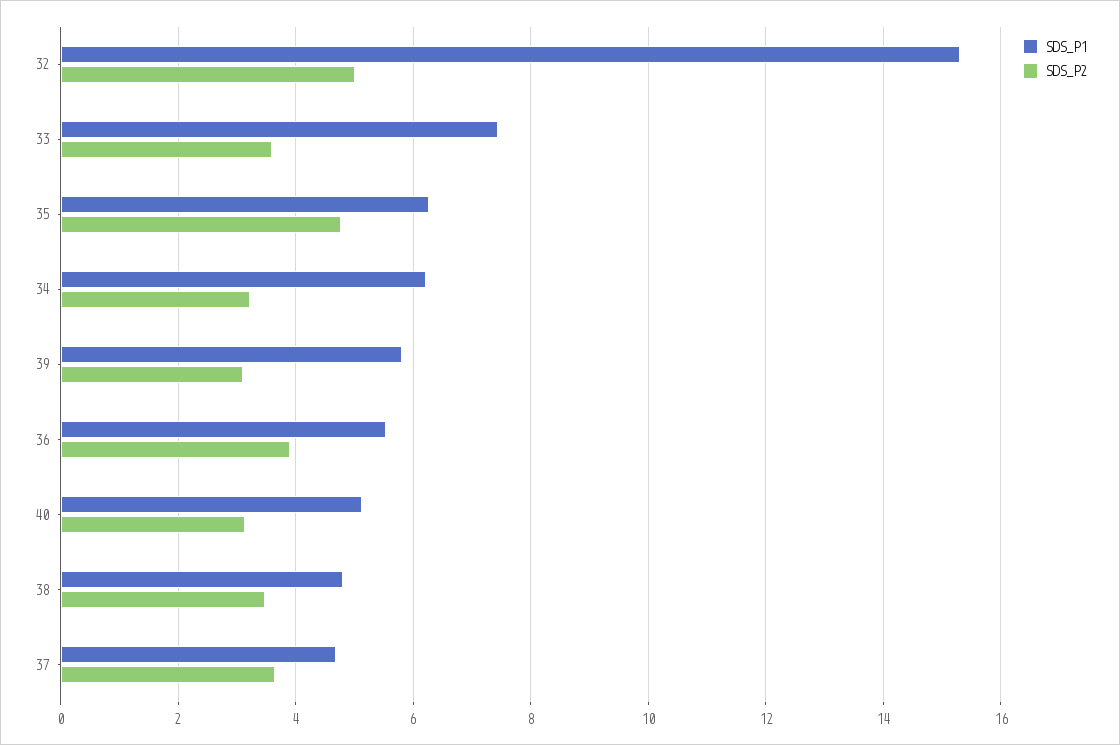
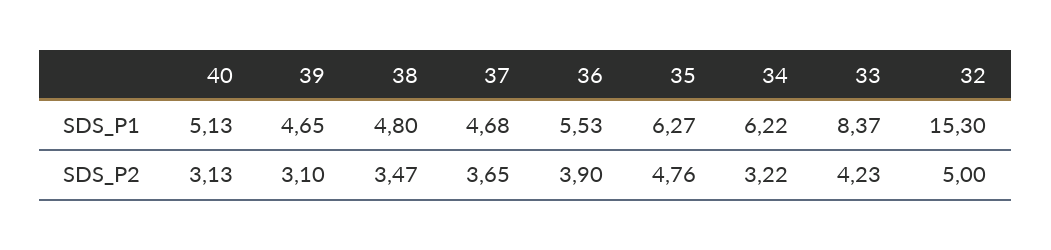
SDS_P1, 33: 7.4 -> 8.37
SDS_P2, 33: 3.6 -> 4.23
SDS_P1, 39: 5.8 -> 4.65

